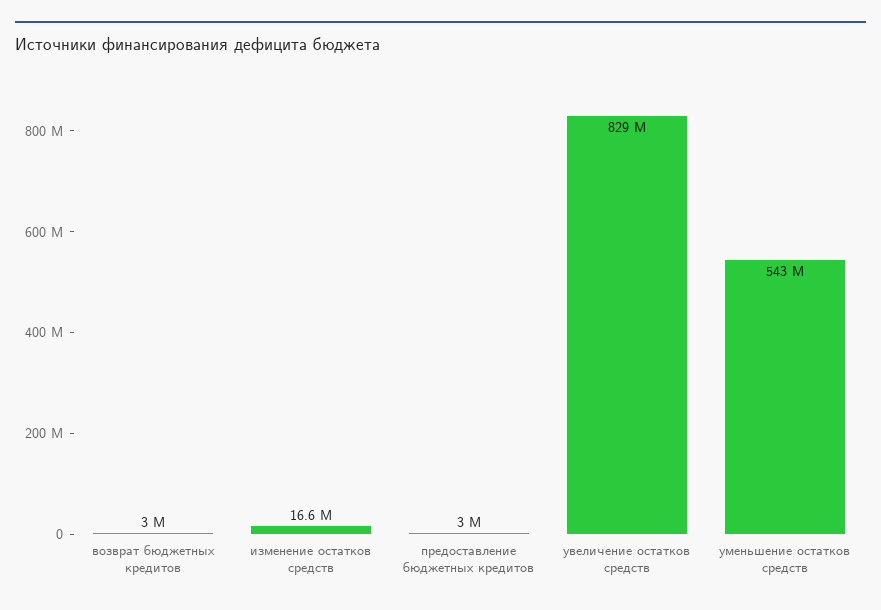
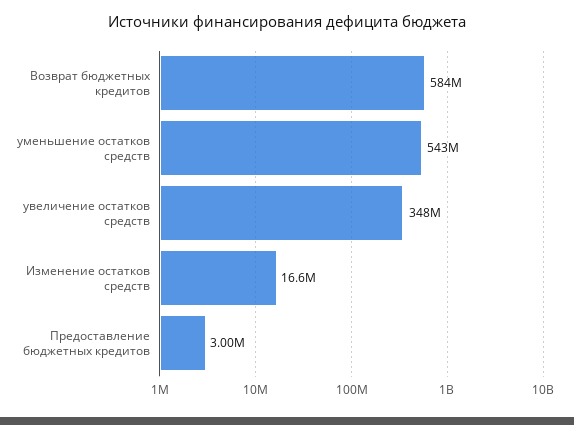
возврат бюджетных кредитов: 3000000 -> 584000000
увеличение остатков средств: 829000000 -> 348000000

